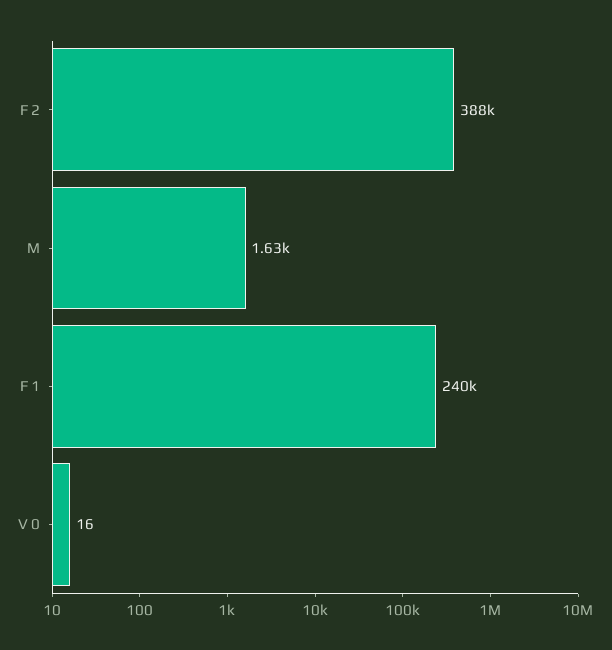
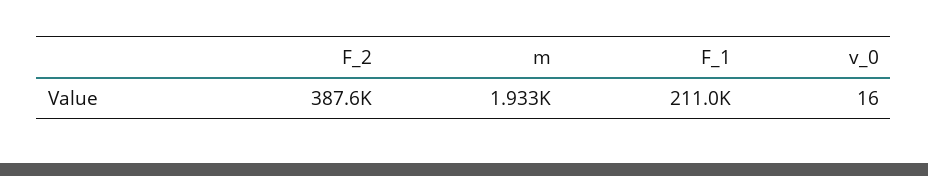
M: 1630 -> 1933
F 1: 240000 -> 211000

